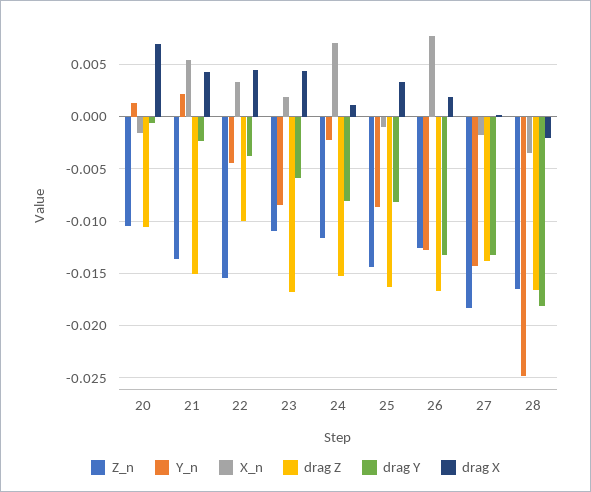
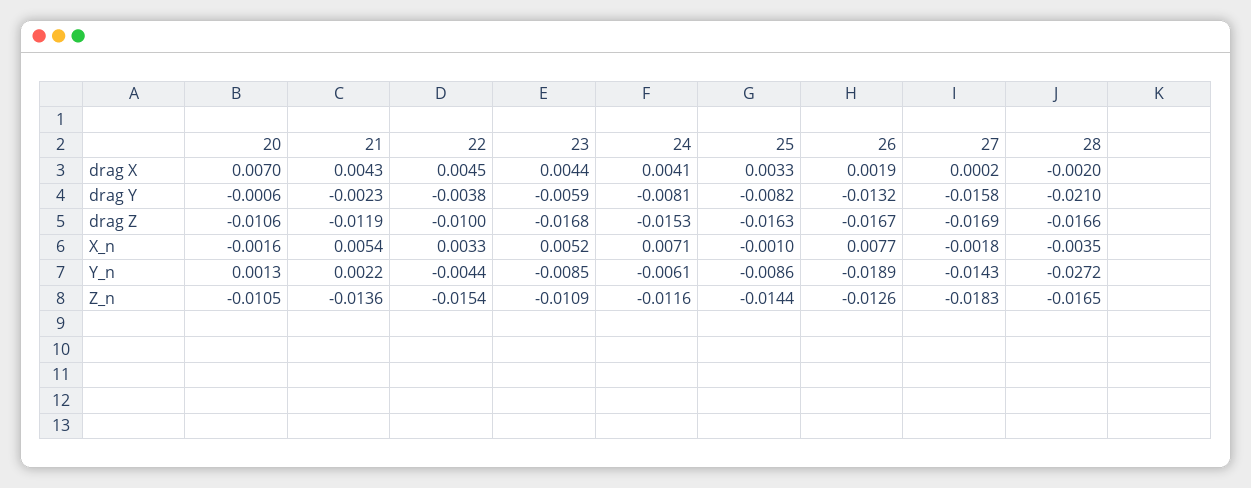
drag Z, 21: -0.015 -> -0.0119
X_n, 23: 0.002 -> 0.0052
Y_n, 24: -0.002 -> -0.0061
drag X, 24: 0.001 -> 0.0041
Y_n, 26: -0.013 -> -0.0189
drag Z, 27: -0.014 -> -0.0169
drag Y, 27: -0.013 -> -0.0158
Y_n, 28: -0.025 -> -0.0272
drag Y, 28: -0.018 -> -0.021

